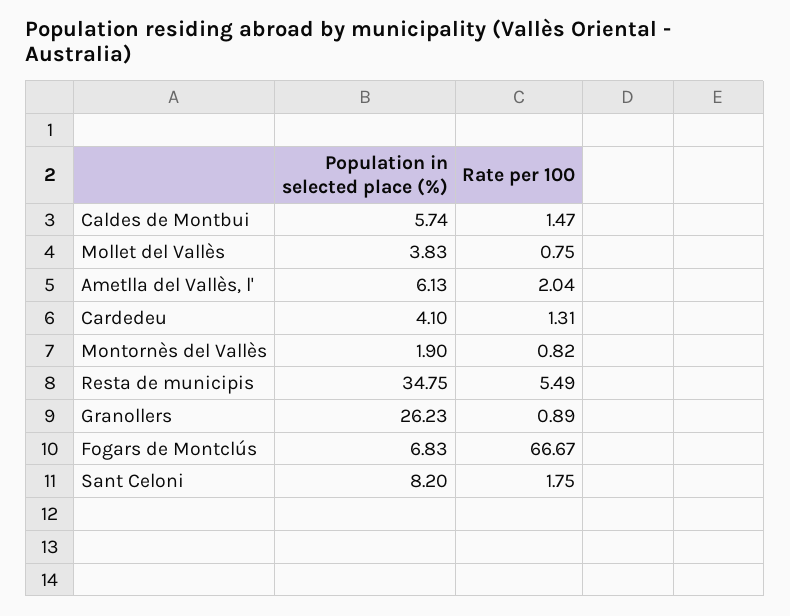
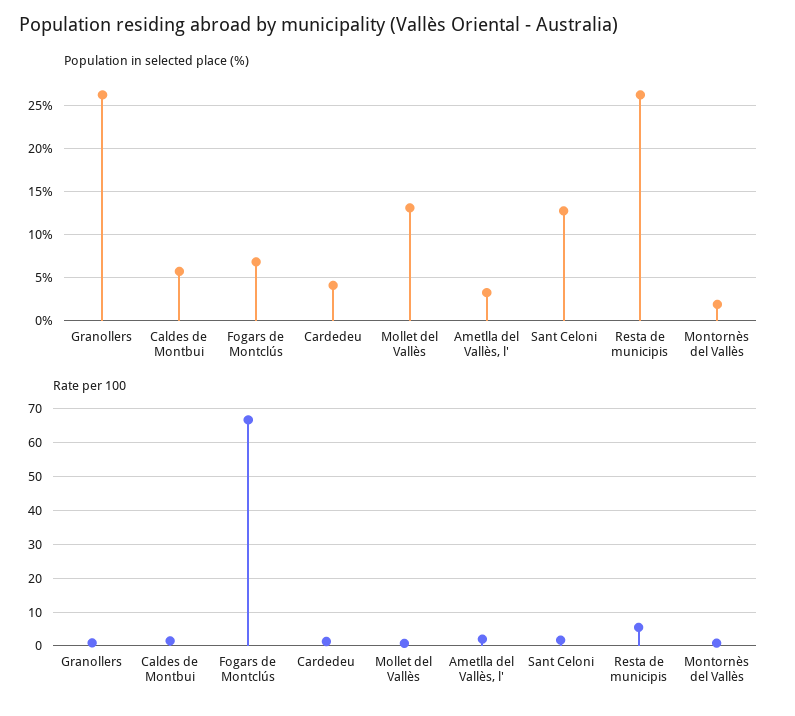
Population in selected place (%), Mollet del Vallès: 3.83 -> 13
Population in selected place (%), Ametlla del Vallès, l': 6.13 -> 3
Population in selected place (%), Resta de municipis: 34.75 -> 26
Population in selected place (%), Sant Celoni: 8.2 -> 13

